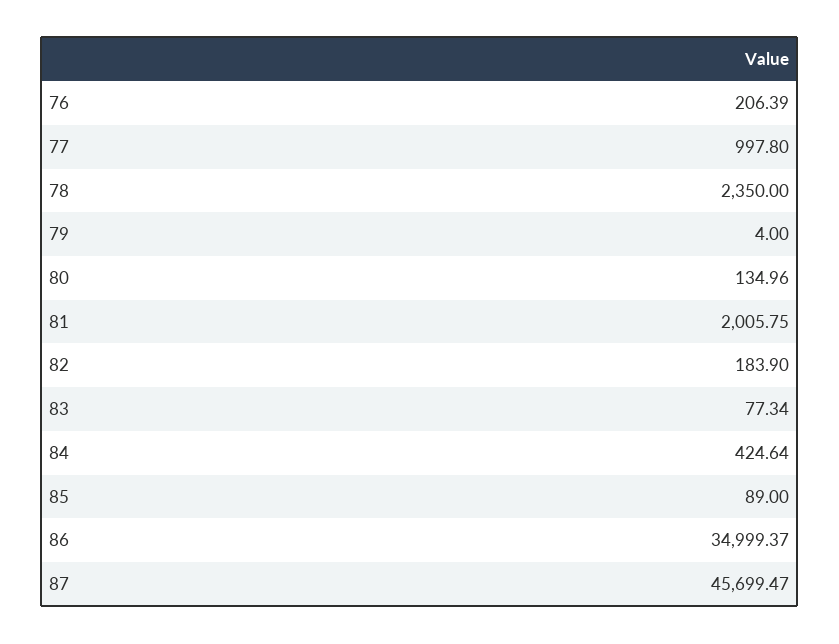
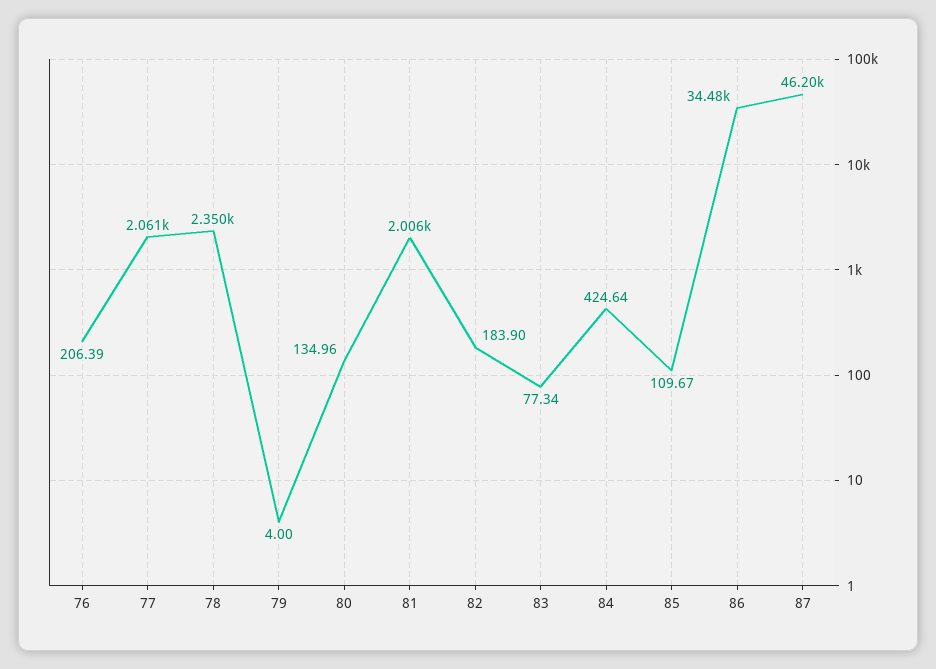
77: 997.8 -> 2061
85: 89 -> 109.67
86: 34999.37 -> 34480
87: 45699.47 -> 46200

